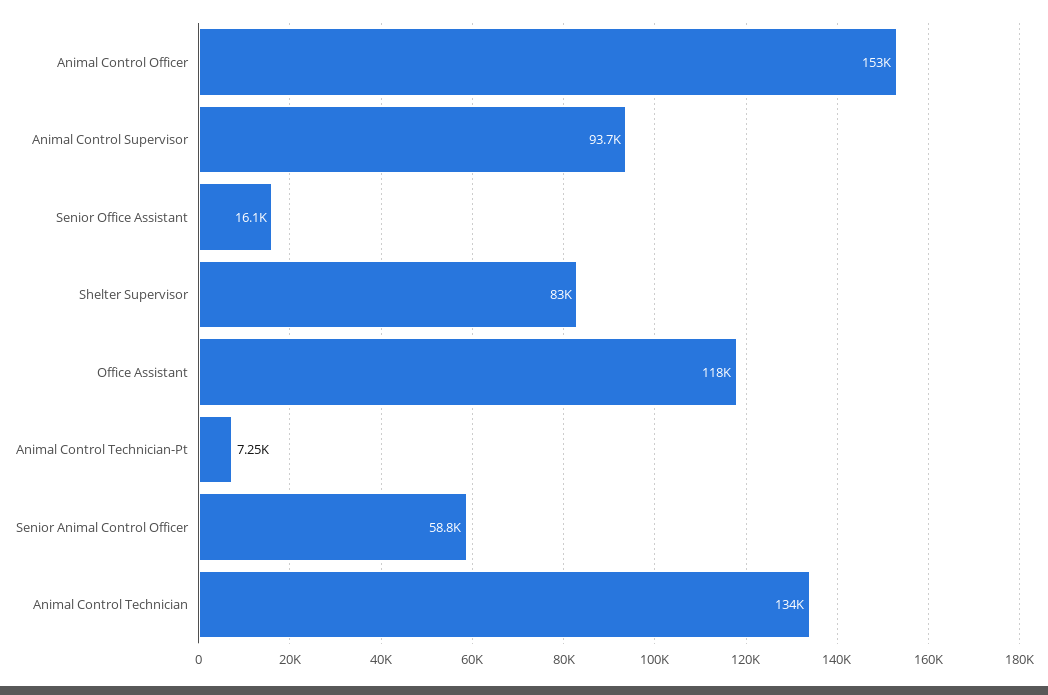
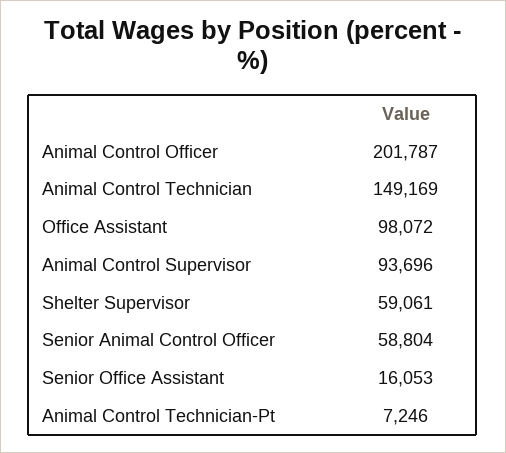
Animal Control Officer: 153000 -> 201787
Shelter Supervisor: 83000 -> 59061
Office Assistant: 118000 -> 98072
Animal Control Technician: 134000 -> 149169

